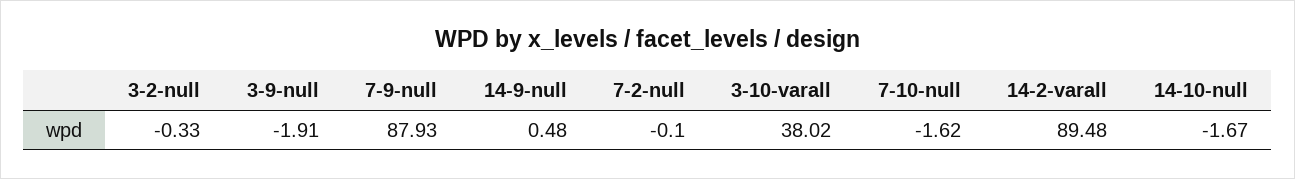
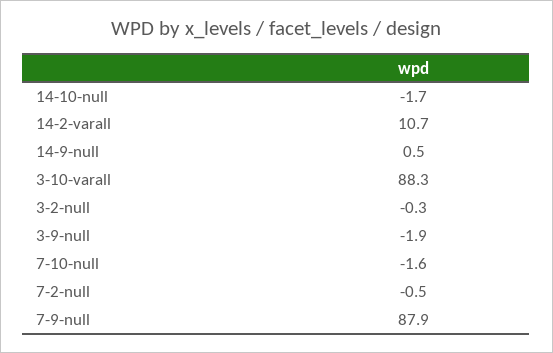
7-2-null: -0.1 -> -0.5
3-10-varall: 38.02 -> 88.3
14-2-varall: 89.48 -> 10.7

